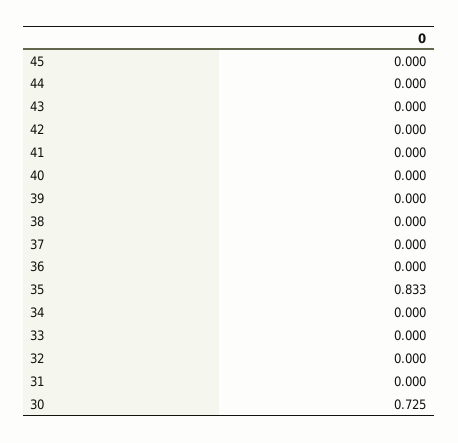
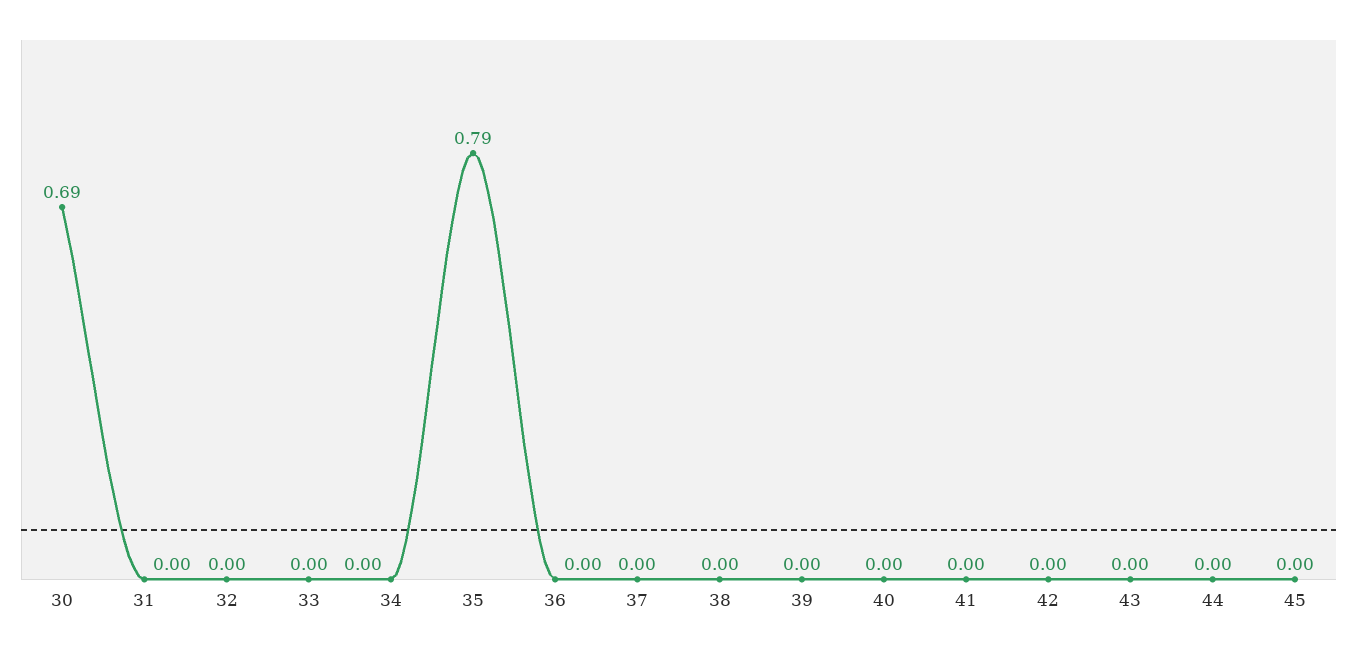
35: 0.833 -> 0.79
30: 0.725 -> 0.69

